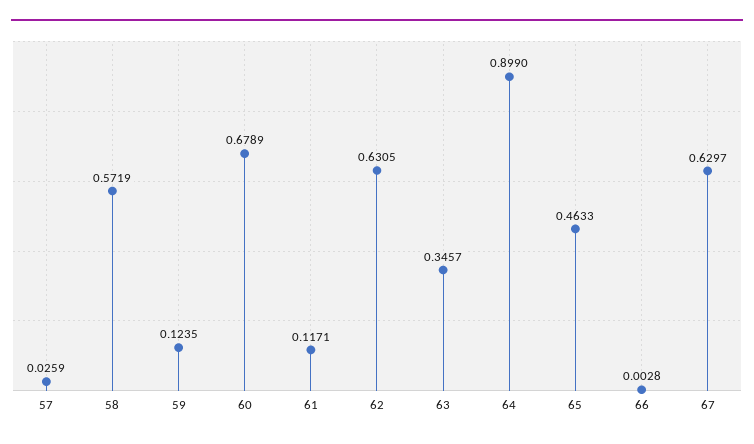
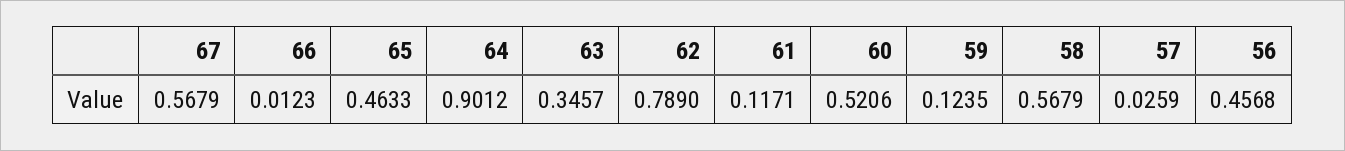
58: 0.5719 -> 0.5679
60: 0.6789 -> 0.5206
62: 0.6305 -> 0.789
64: 0.899 -> 0.9012
66: 0.0028 -> 0.0123
67: 0.6297 -> 0.5679
56: none -> 0.4568

